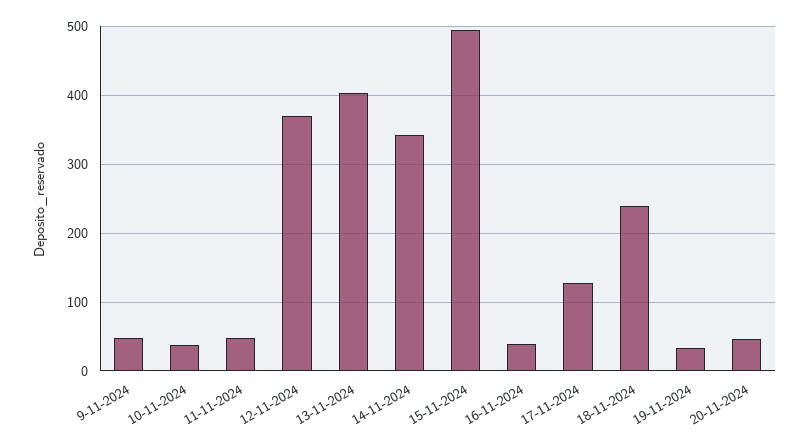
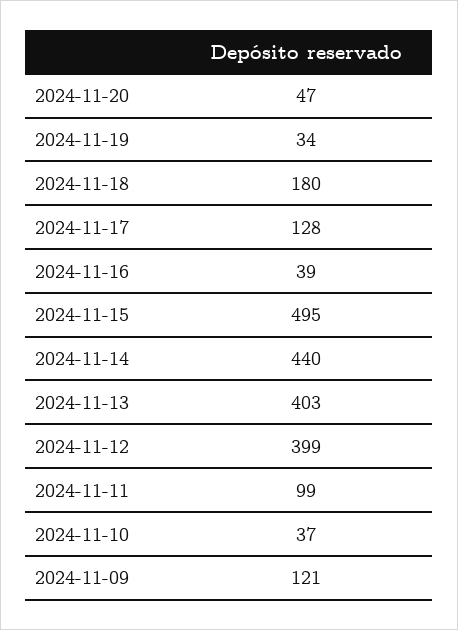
9-11-2024: 50 -> 121
11-11-2024: 50 -> 99
12-11-2024: 370 -> 399
14-11-2024: 340 -> 440
18-11-2024: 240 -> 180

